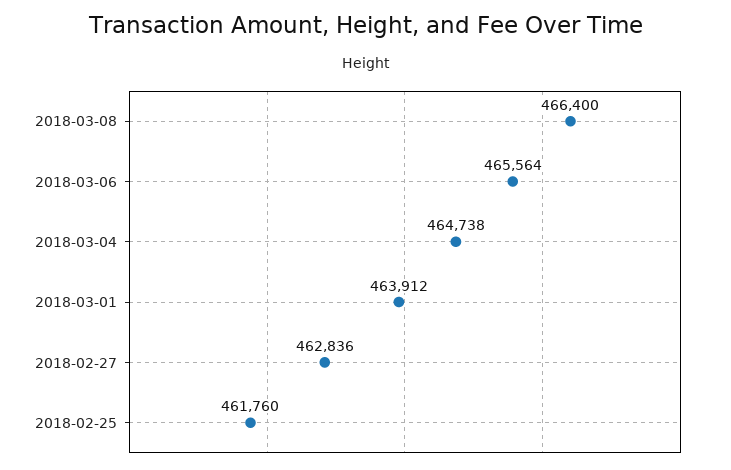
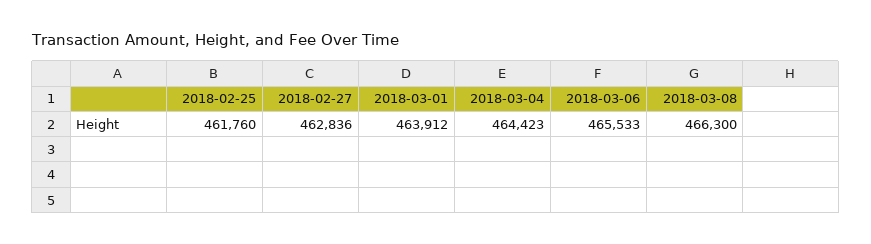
2018-03-08: 466400 -> 466300
2018-03-06: 465564 -> 465533
2018-03-04: 464738 -> 464423

